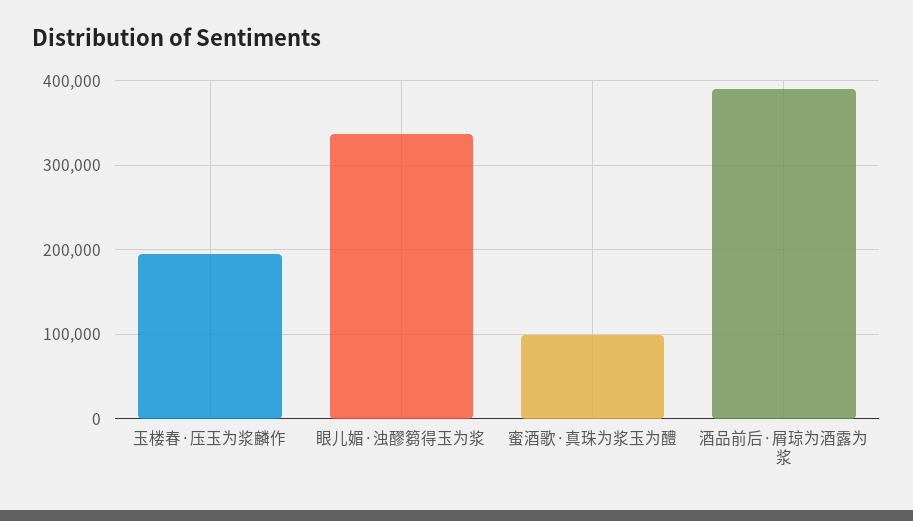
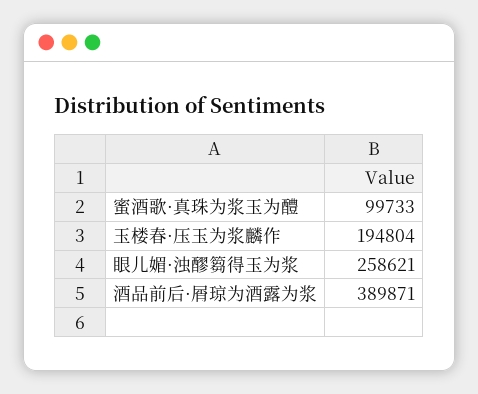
眼儿媚·浊醪篘得玉为浆: 340000 -> 258621

